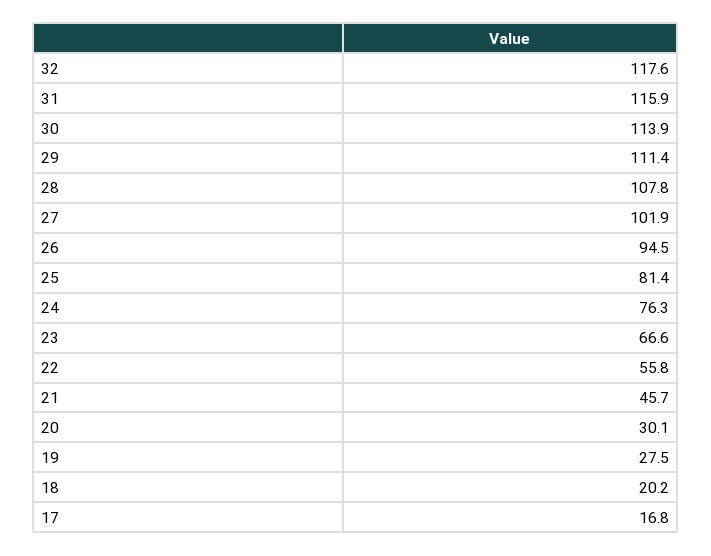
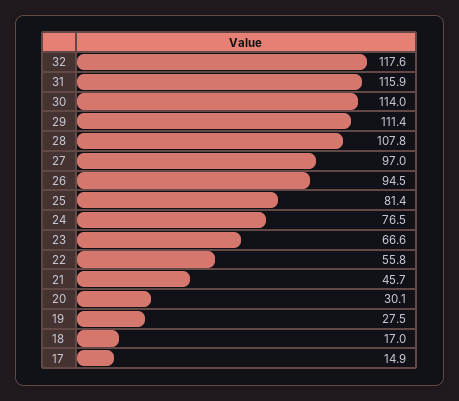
30: 113.9 -> 114
27: 101.9 -> 97
24: 76.3 -> 76.5
18: 20.2 -> 17
17: 16.8 -> 14.9

